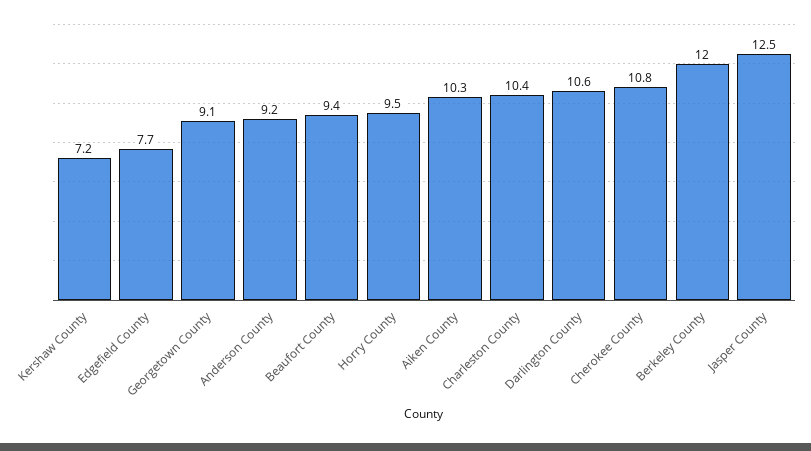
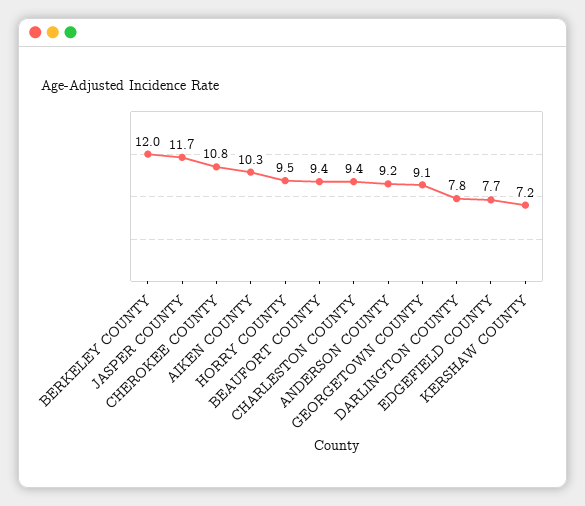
Charleston County: 10.4 -> 9.4
Darlington County: 10.6 -> 7.8
Jasper County: 12.5 -> 11.7

